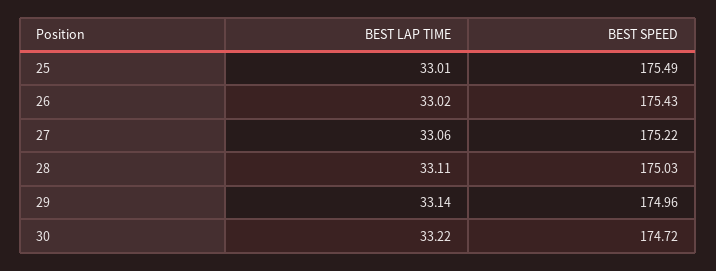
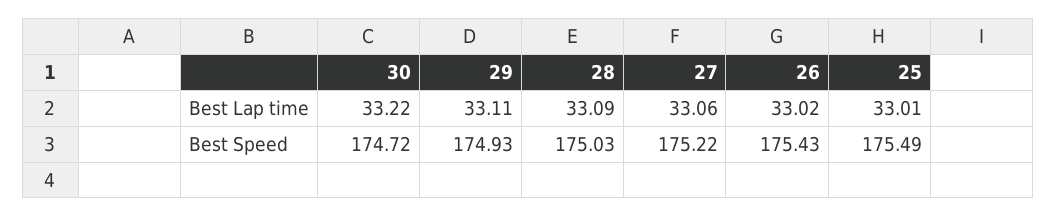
BEST LAP TIME, 28: 33.11 -> 33.09
BEST LAP TIME, 29: 33.14 -> 33.11
BEST SPEED, 29: 174.96 -> 174.93

